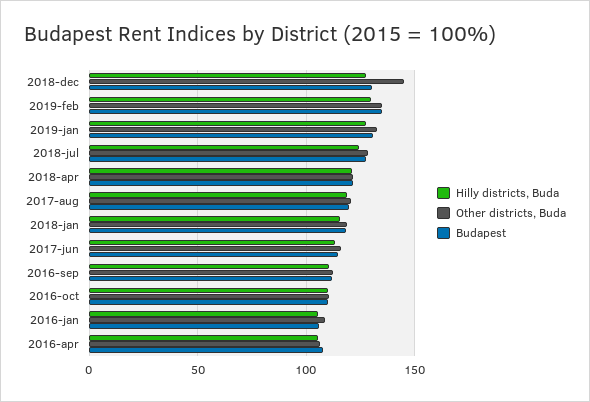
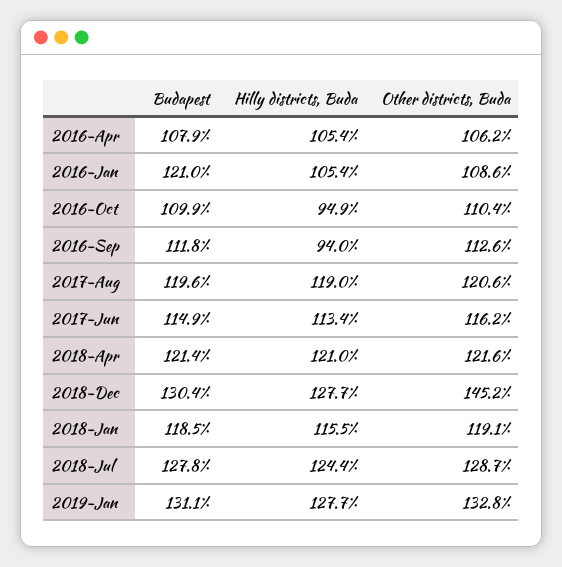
Hilly districts, Buda, 2019-feb: 130 -> none
Other districts, Buda, 2019-feb: 135 -> none
Budapest, 2019-feb: 135 -> none
Hilly districts, Buda, 2016-sep: 110 -> 94
Hilly districts, Buda, 2016-oct: 110 -> 94.9
Budapest, 2016-jan: 105 -> 121

